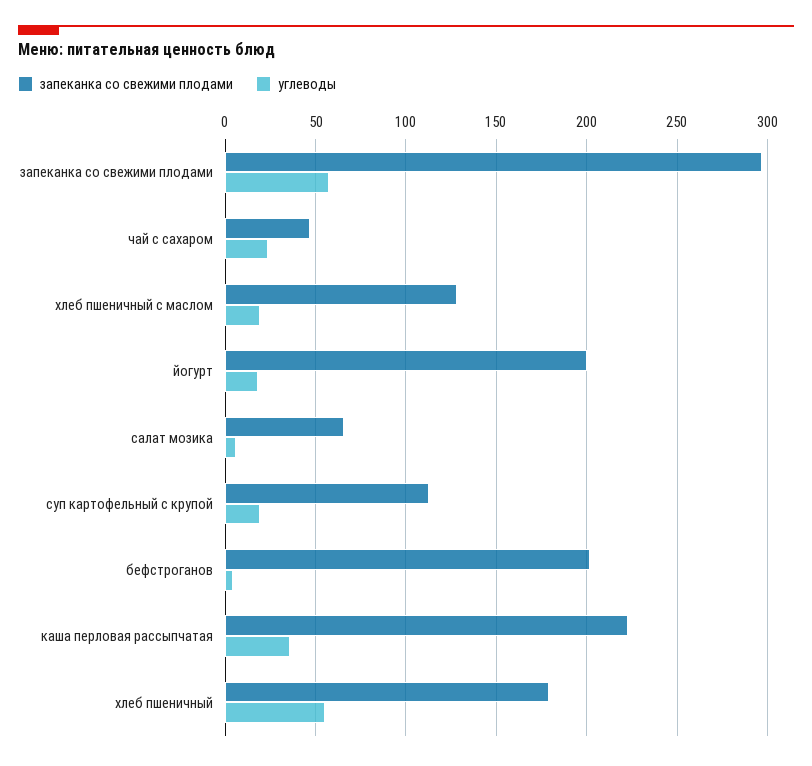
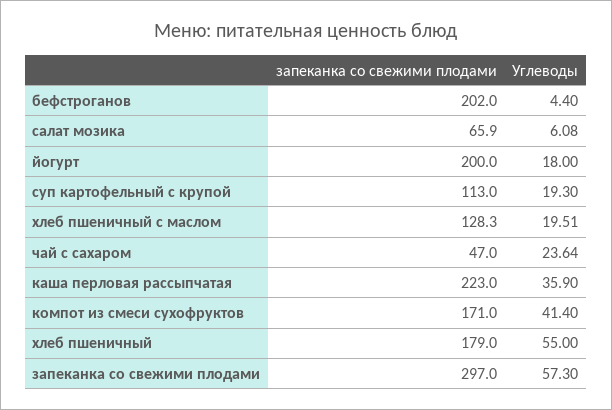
запеканка со свежими плодами, компот из смеси сухофруктов: none -> 171
углеводы, компот из смеси сухофруктов: none -> 41.4

